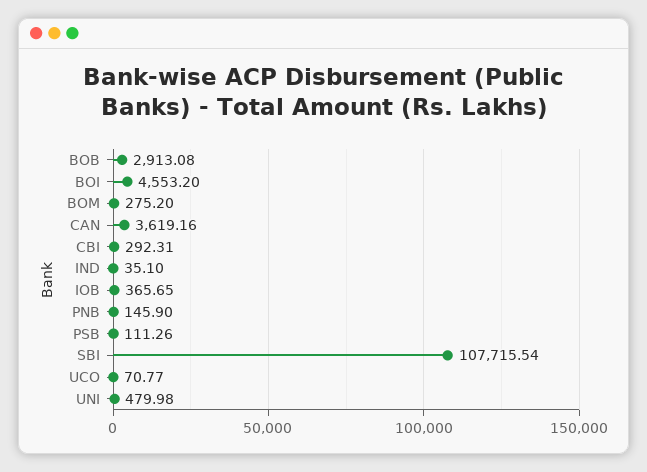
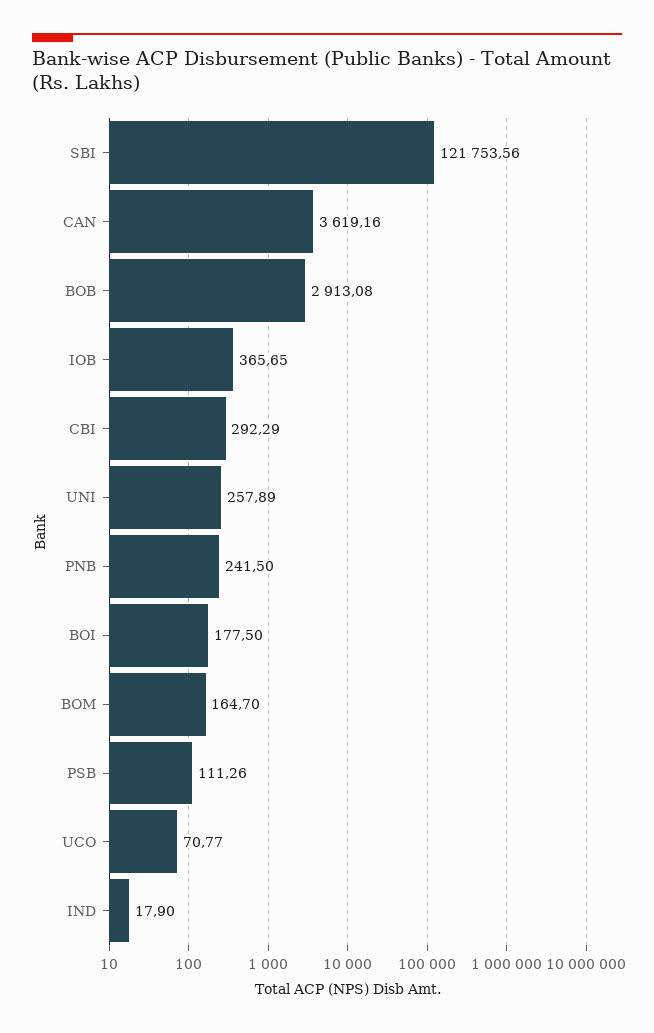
BOI: 4553.2 -> 177.5
BOM: 275.2 -> 164.7
CBI: 292.31 -> 292.29
IND: 35.1 -> 17.9
PNB: 145.9 -> 241.5
SBI: 107715.54 -> 121753.56
UNI: 479.98 -> 257.89

